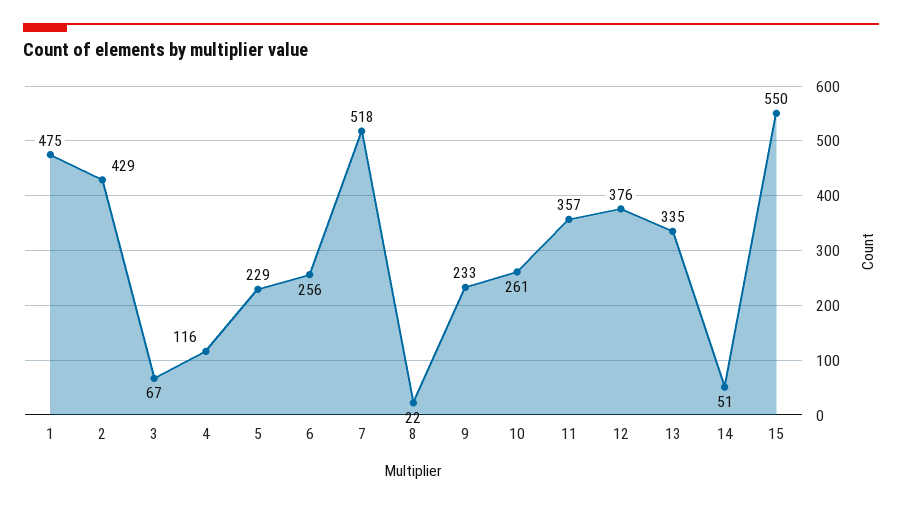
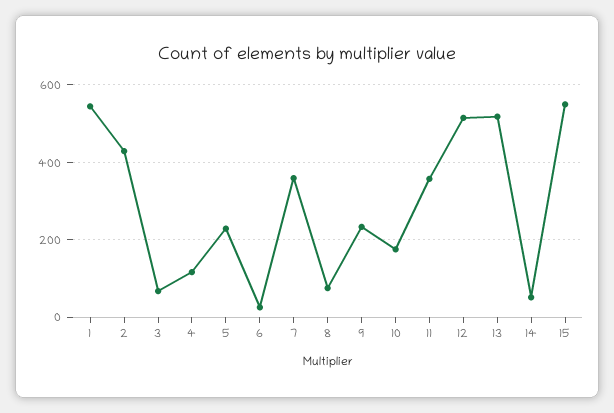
1: 475 -> 540
6: 256 -> 20
7: 518 -> 360
8: 22 -> 80
10: 261 -> 180
12: 376 -> 520
13: 335 -> 520

